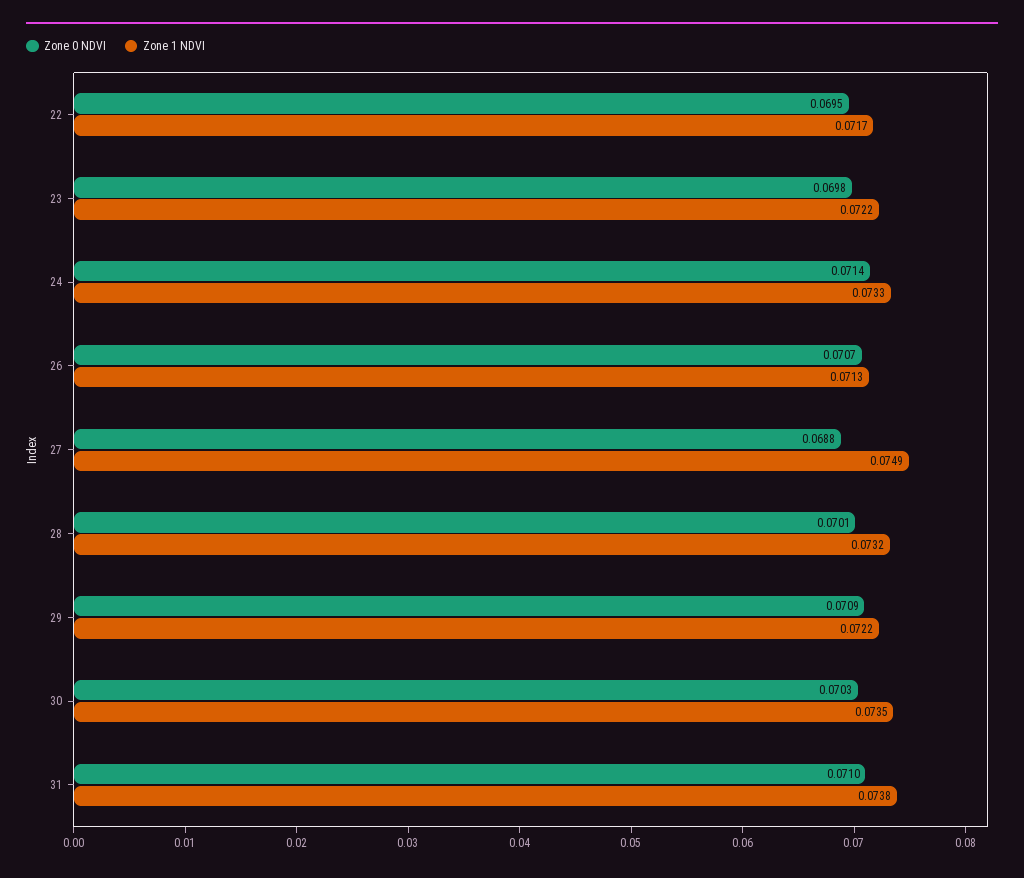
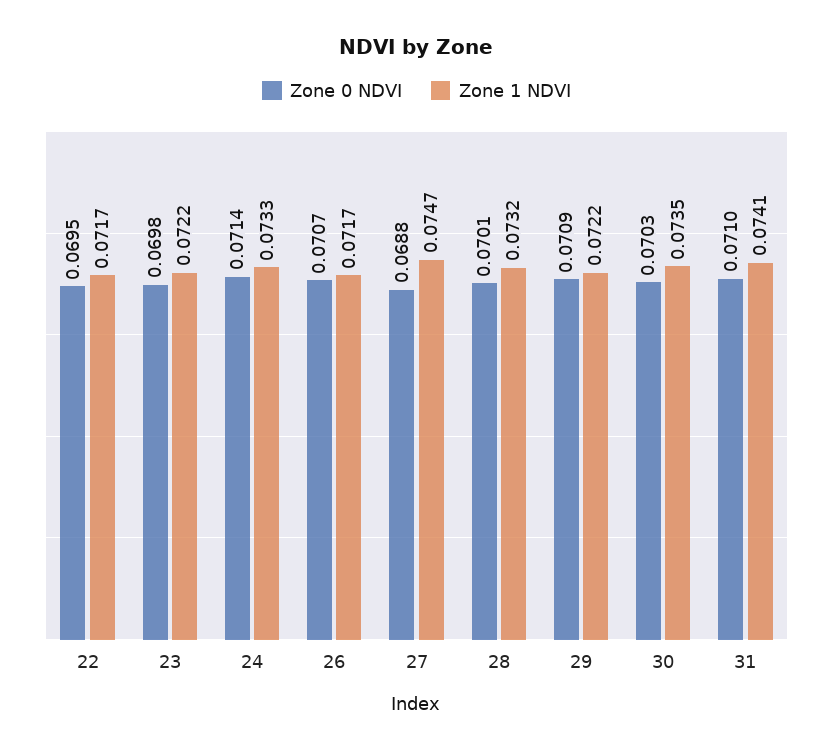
Zone 1 NDVI, 26: 0.0713 -> 0.0717
Zone 1 NDVI, 27: 0.0749 -> 0.0747
Zone 1 NDVI, 31: 0.0738 -> 0.0741

